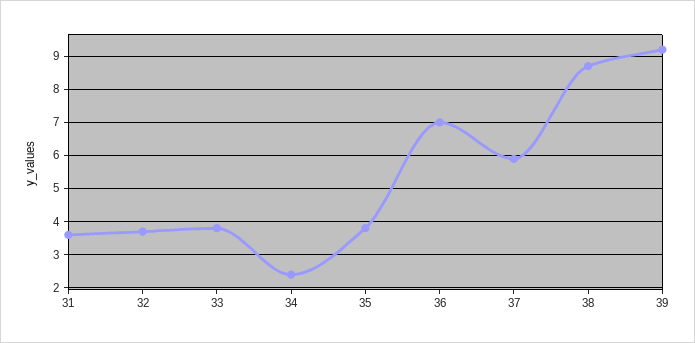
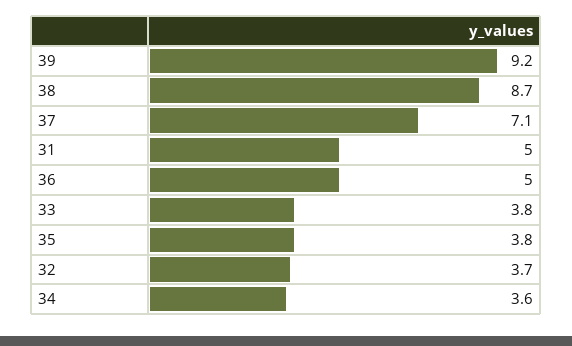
31: 3.5 -> 5
34: 2.5 -> 3.6
36: 7 -> 5
37: 6 -> 7.1

